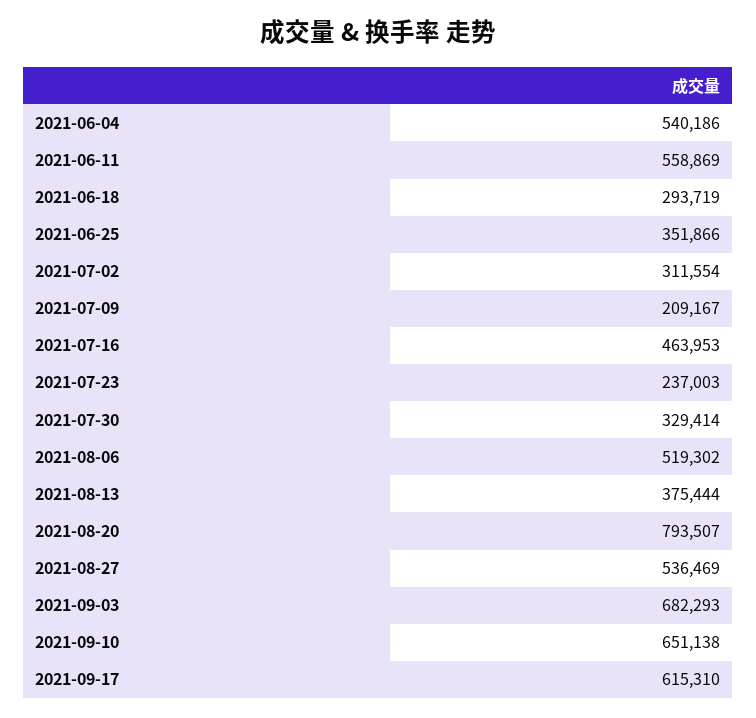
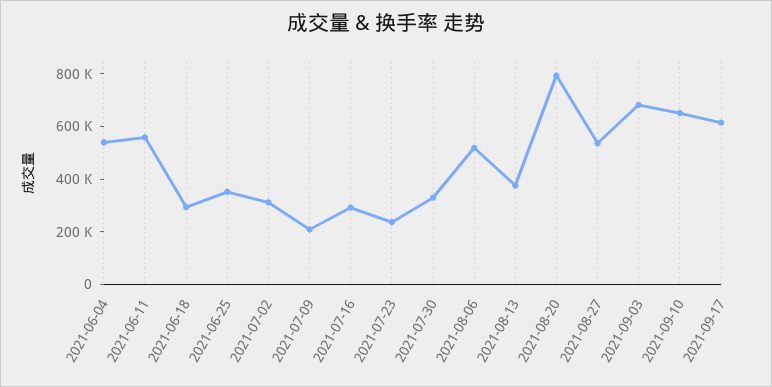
2021-07-16: 463953 -> 300000

